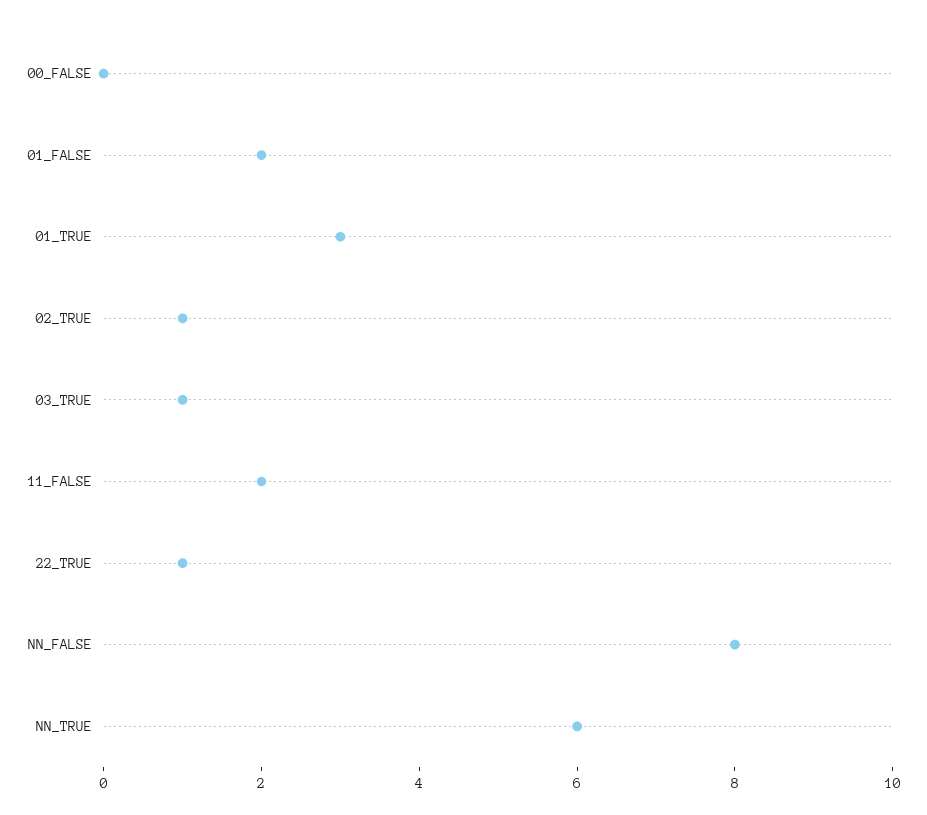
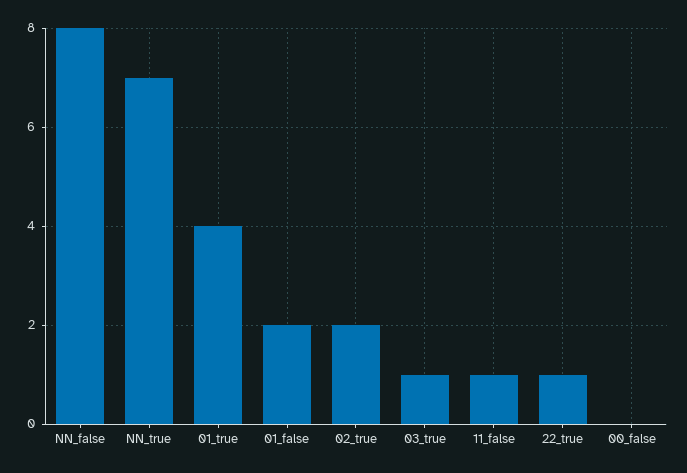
01_TRUE: 3 -> 4
02_TRUE: 1 -> 2
11_FALSE: 2 -> 1
NN_TRUE: 6 -> 7

